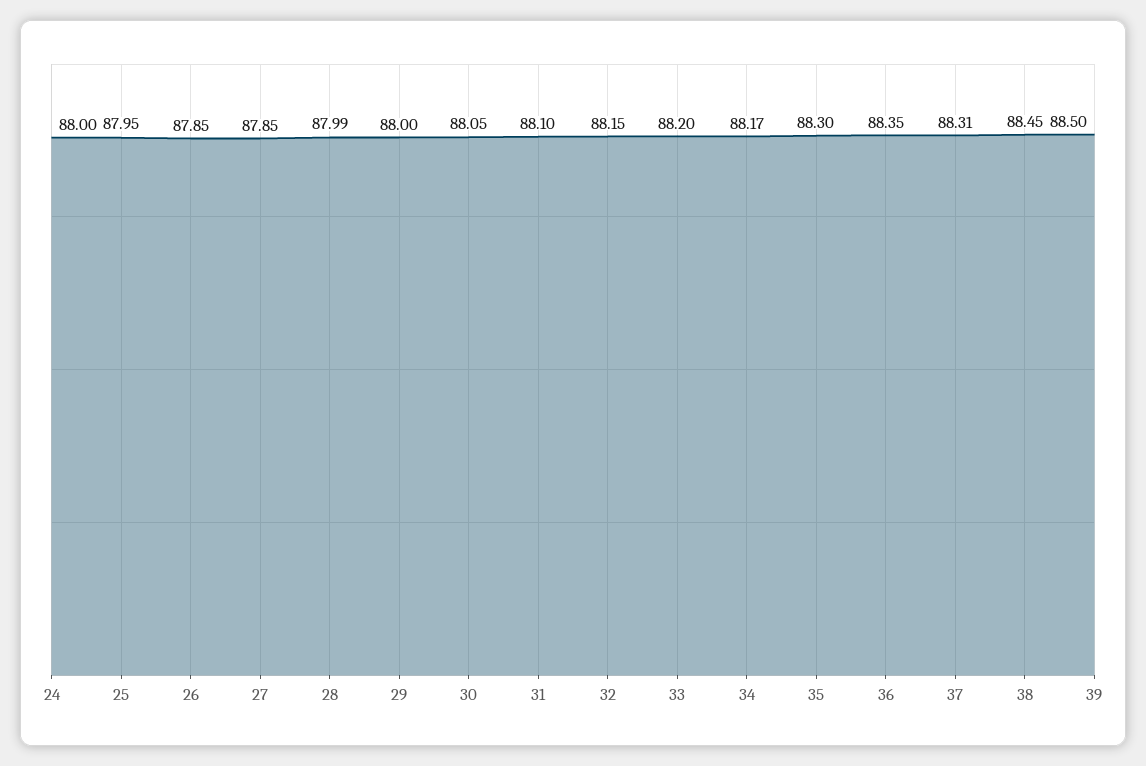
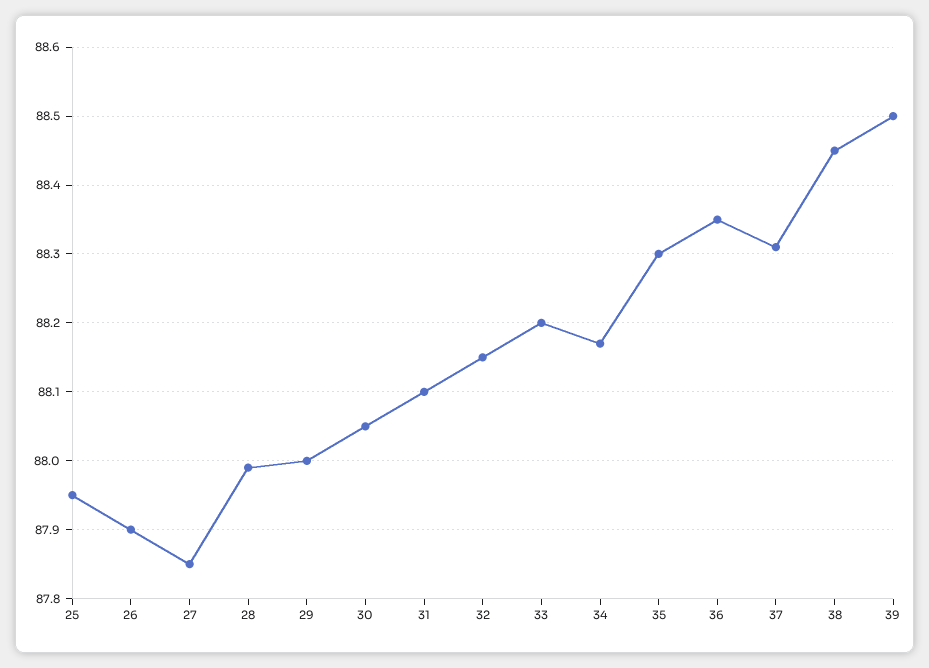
24: 88 -> none
26: 87.85 -> 87.9

